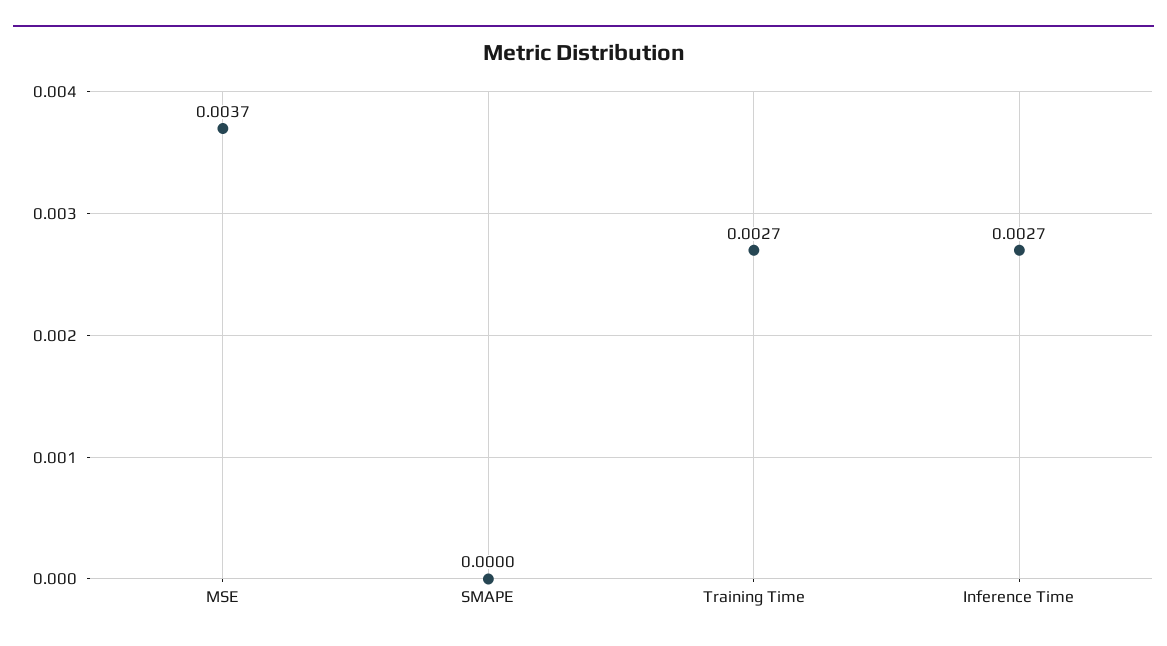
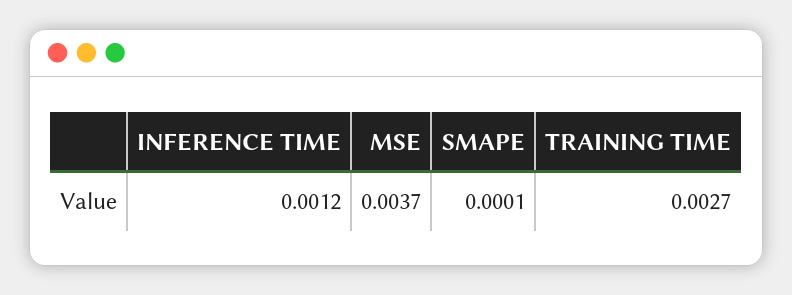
SMAPE: 0 -> 0.0001
Inference Time: 0.0027 -> 0.0012

